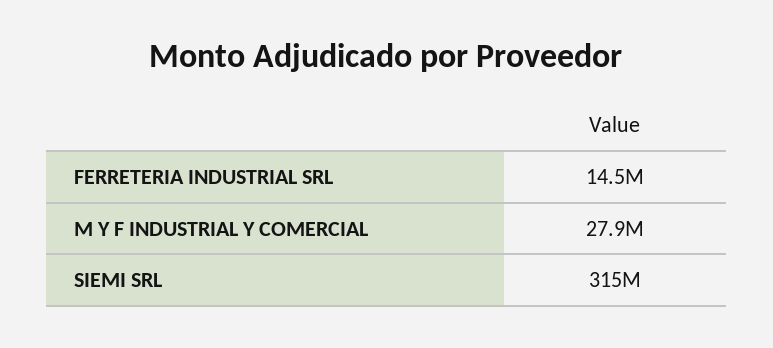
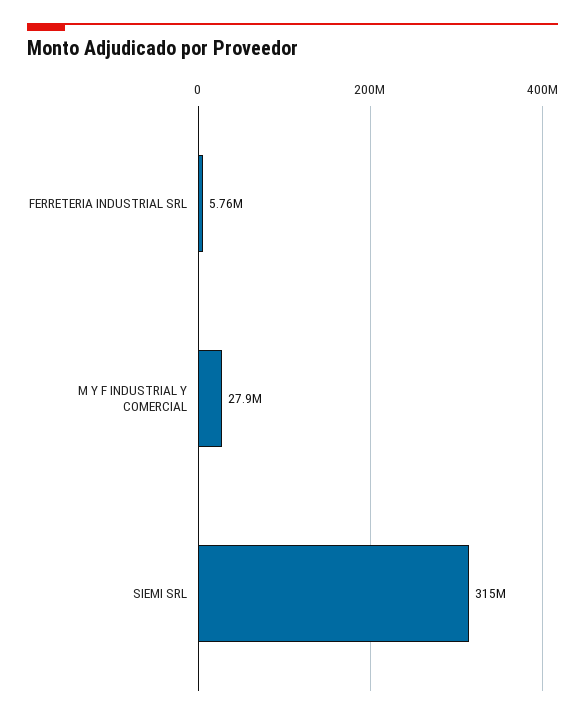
FERRETERIA INDUSTRIAL SRL: 14500000 -> 5760000

